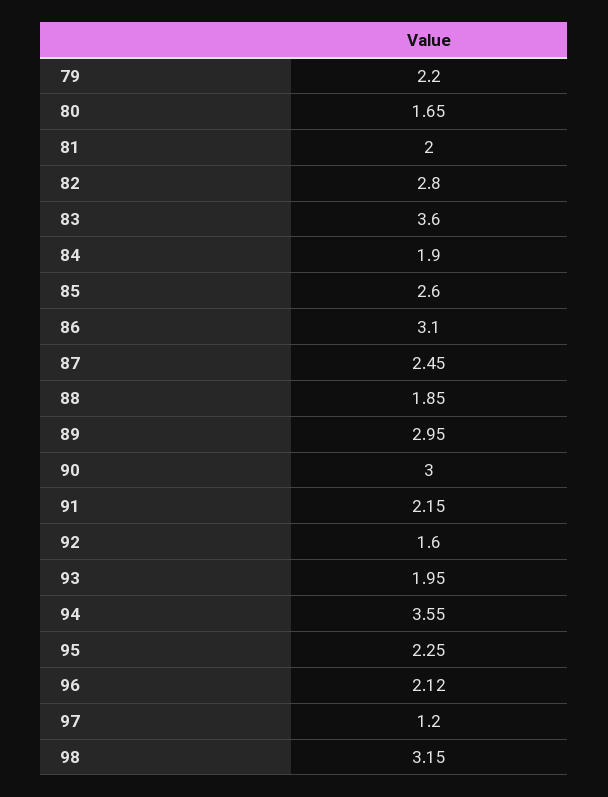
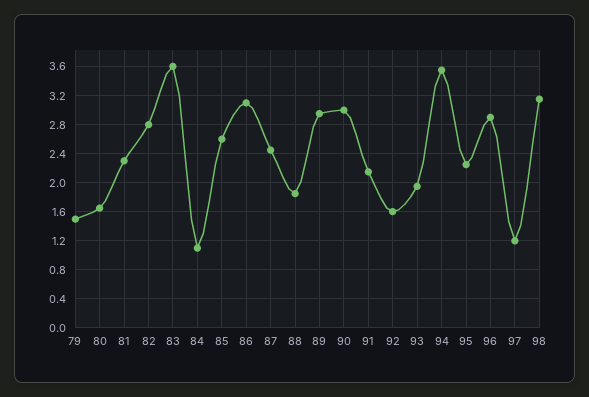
79: 2.2 -> 1.5
81: 2 -> 2.3
84: 1.9 -> 1.1
96: 2.12 -> 2.9

